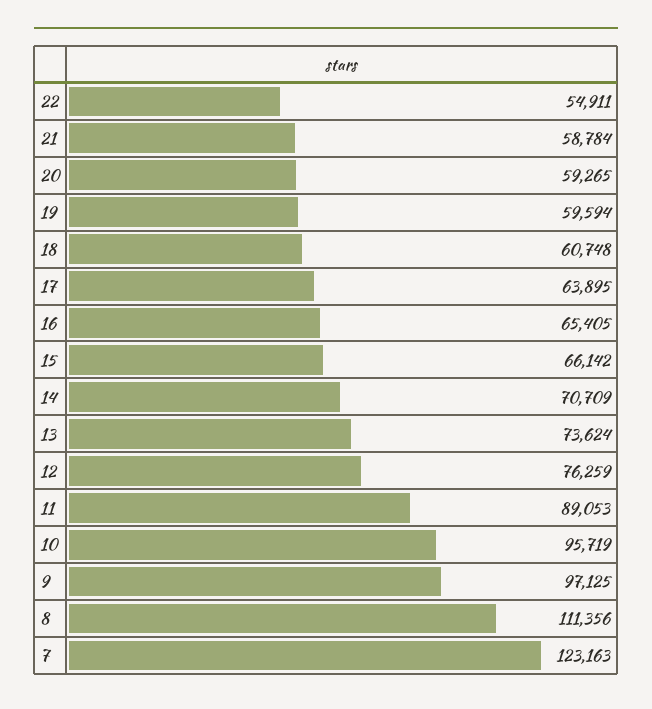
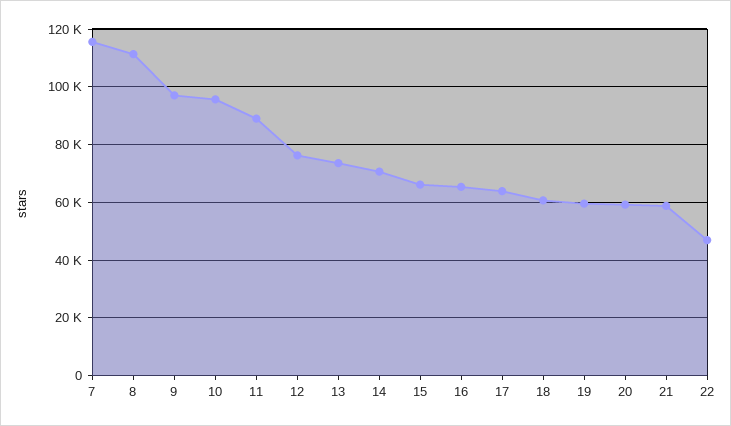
22: 54911 -> 47500
7: 123163 -> 115000

